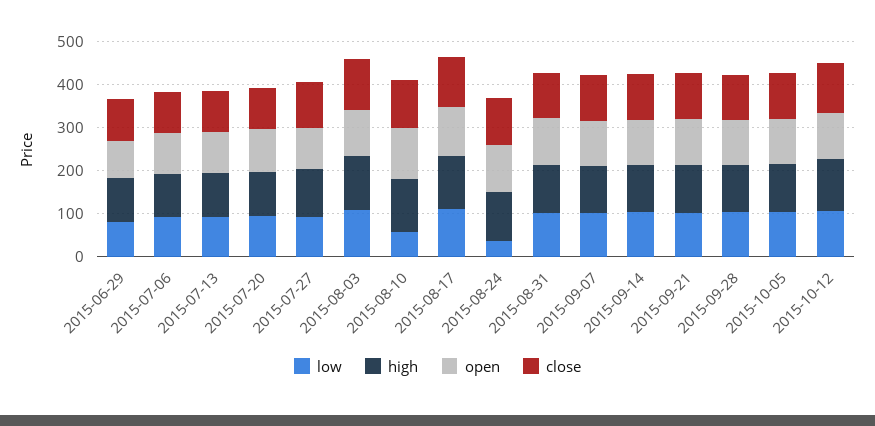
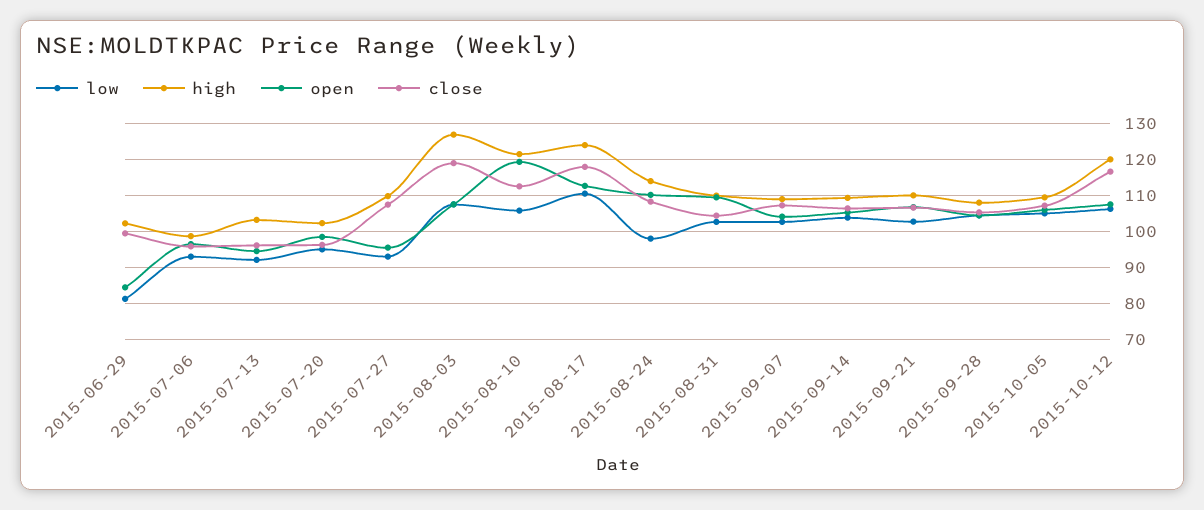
low, 2015-08-10: 60 -> 106
low, 2015-08-24: 40 -> 98

